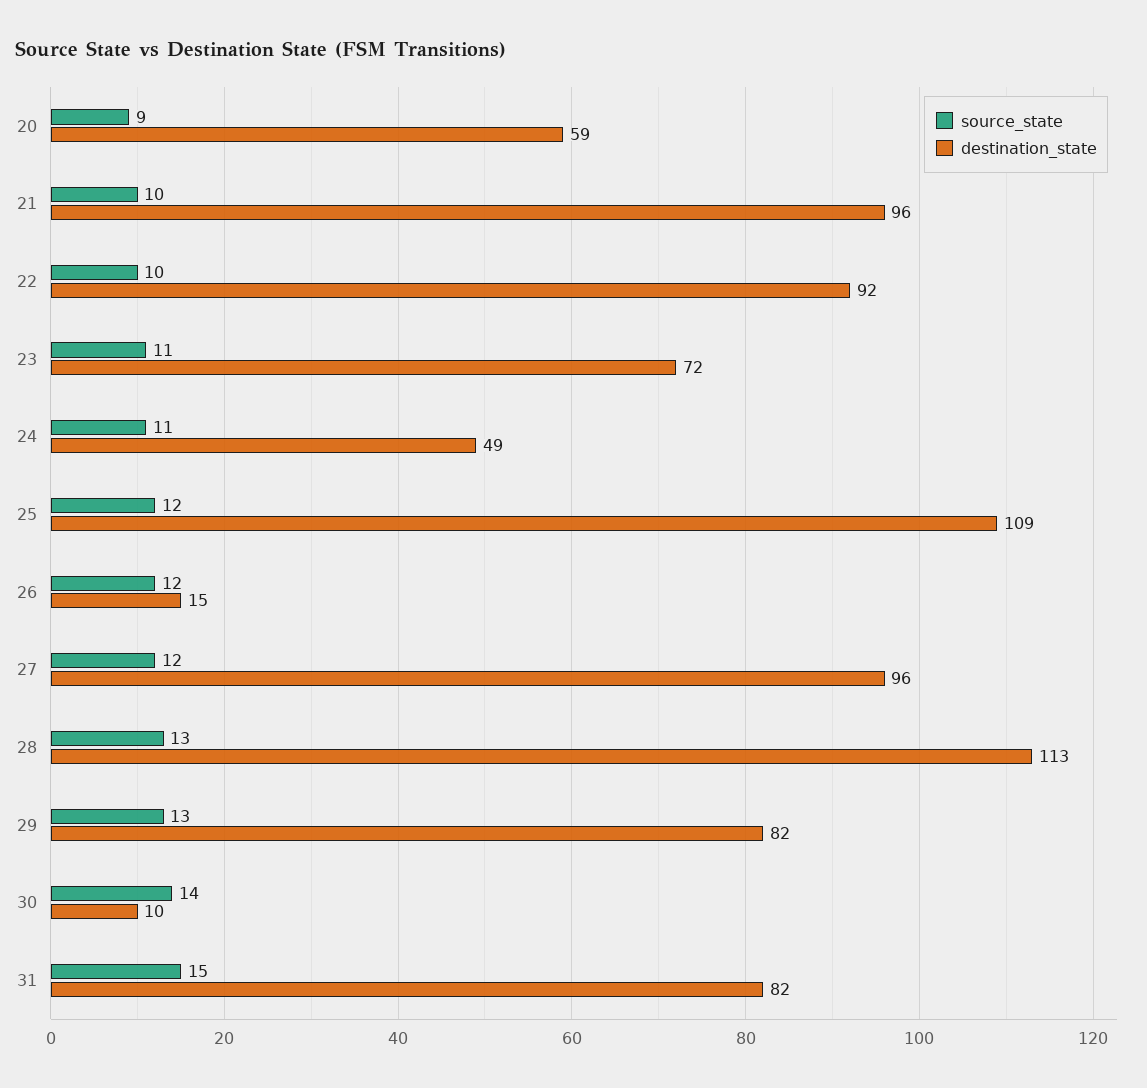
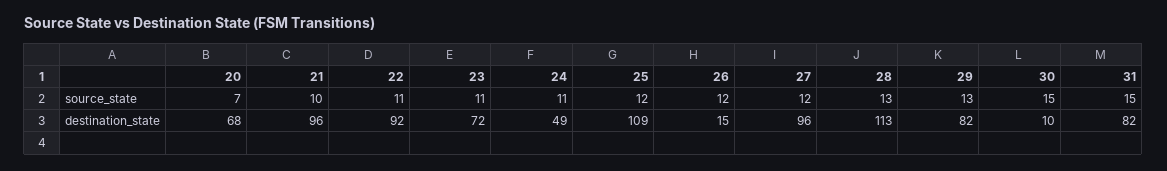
source_state, 20: 9 -> 7
destination_state, 20: 59 -> 68
source_state, 22: 10 -> 11
source_state, 30: 14 -> 15

